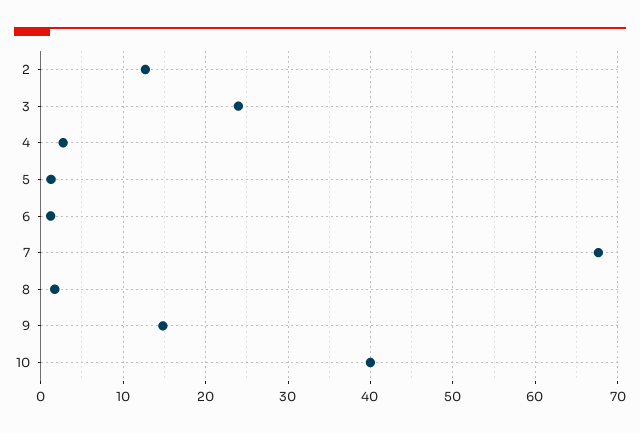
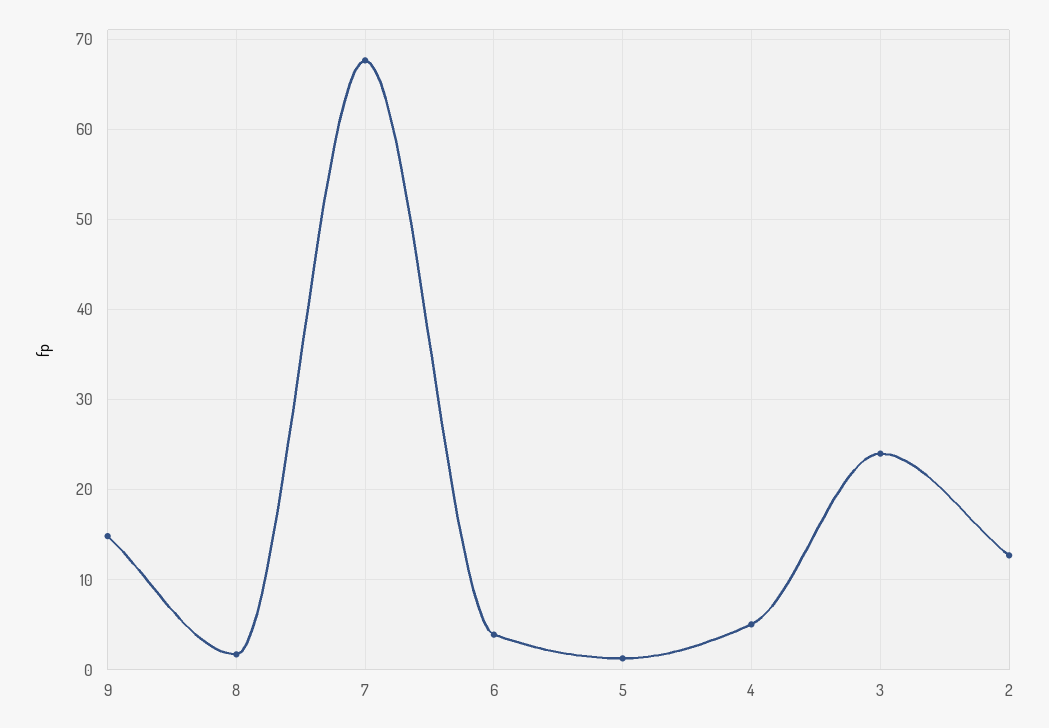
4: 3 -> 5
6: 1 -> 4
10: 40 -> none

